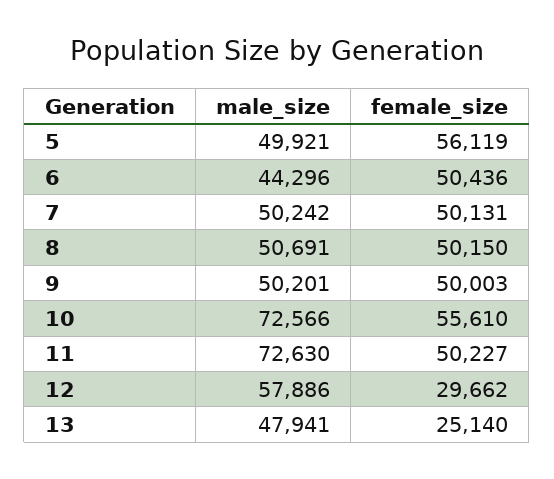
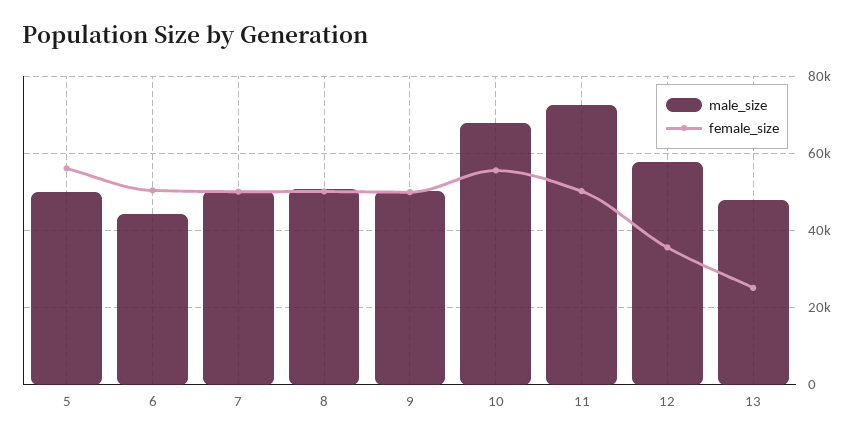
male_size, 10: 72566 -> 68000
female_size, 12: 29662 -> 36000

